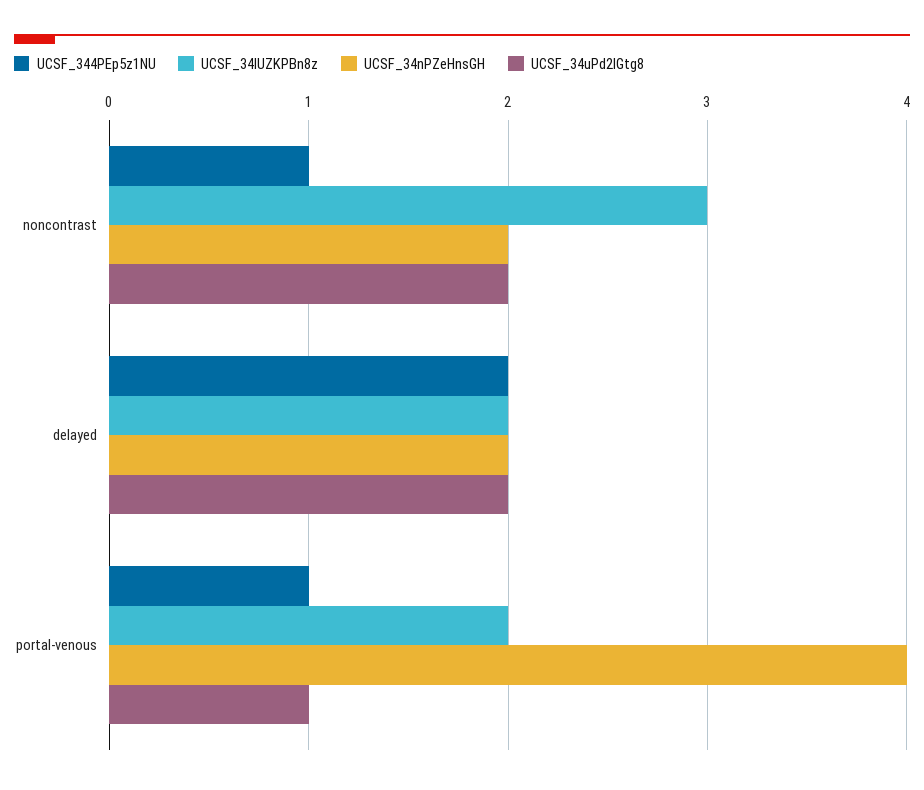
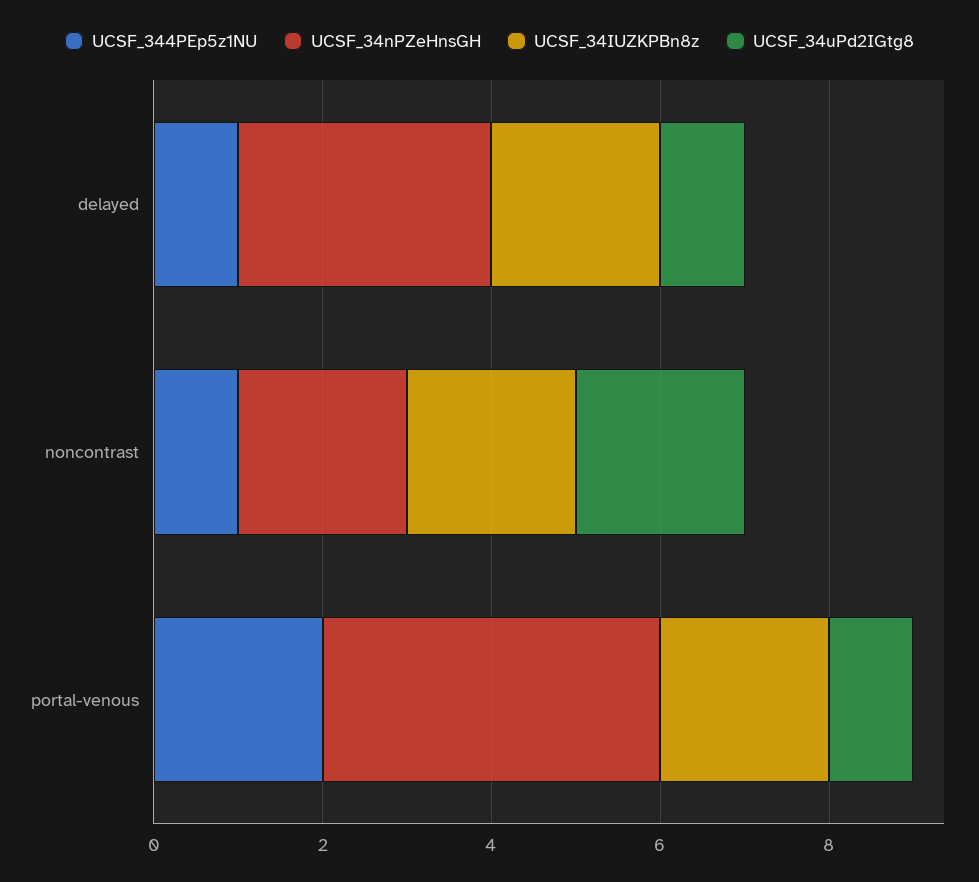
UCSF_34IUZKPBn8z, noncontrast: 3 -> 2
UCSF_344PEp5z1NU, delayed: 2 -> 1
UCSF_34nPZeHnsGH, delayed: 2 -> 3
UCSF_34uPd2IGtg8, delayed: 2 -> 1
UCSF_344PEp5z1NU, portal-venous: 1 -> 2

